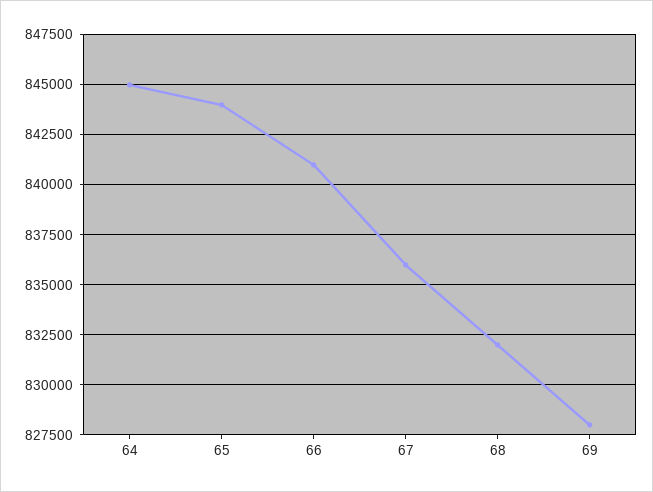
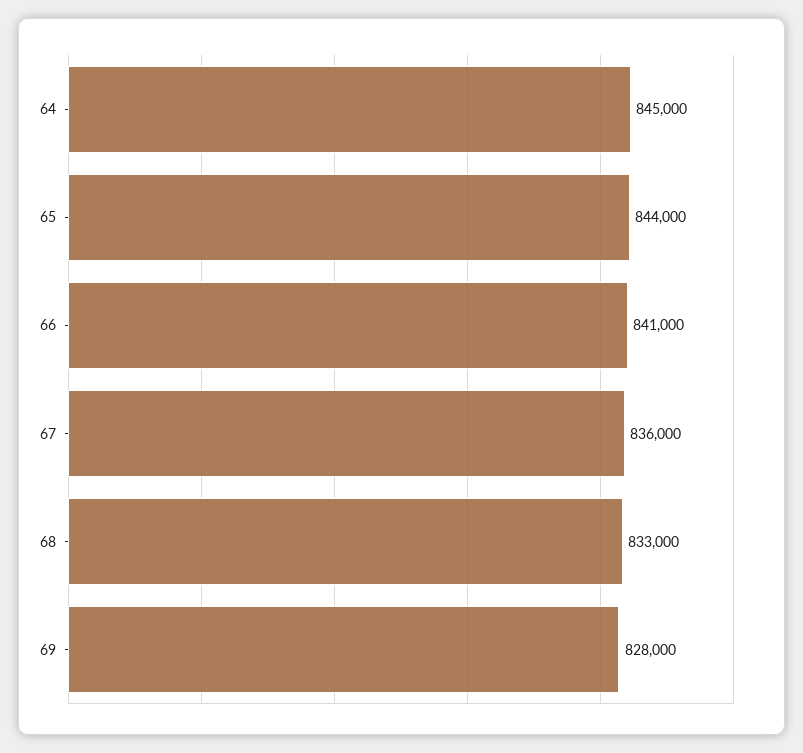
68: 832000 -> 833000

